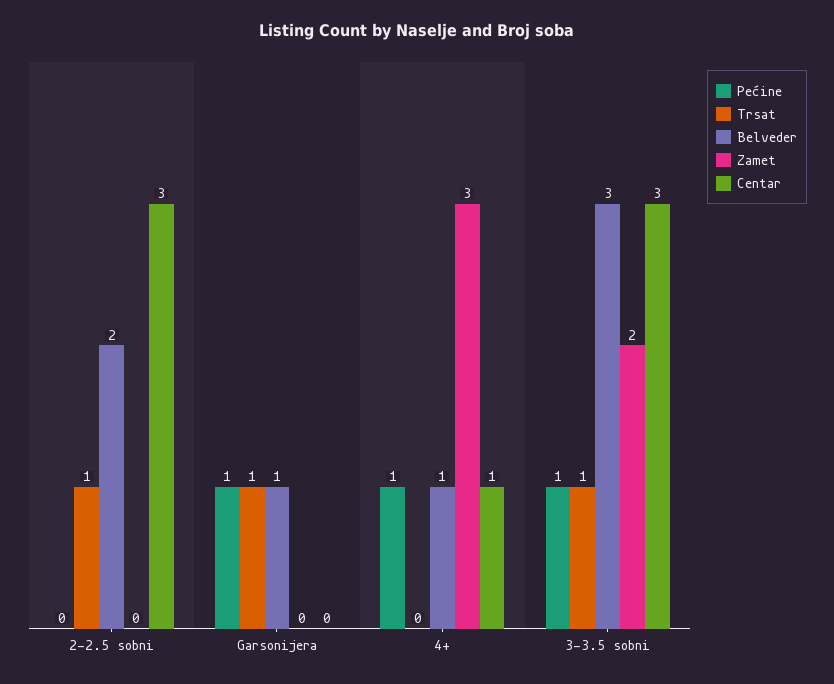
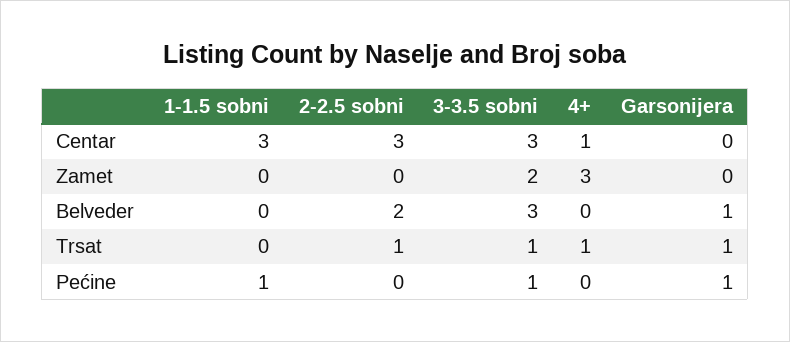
Pećine, 4+: 1 -> 0
Trsat, 4+: 0 -> 1
Belveder, 4+: 1 -> 0
Centar, 1-1.5 sobni: none -> 3
Zamet, 1-1.5 sobni: none -> 0
Belveder, 1-1.5 sobni: none -> 0
Trsat, 1-1.5 sobni: none -> 0
Pećine, 1-1.5 sobni: none -> 1

